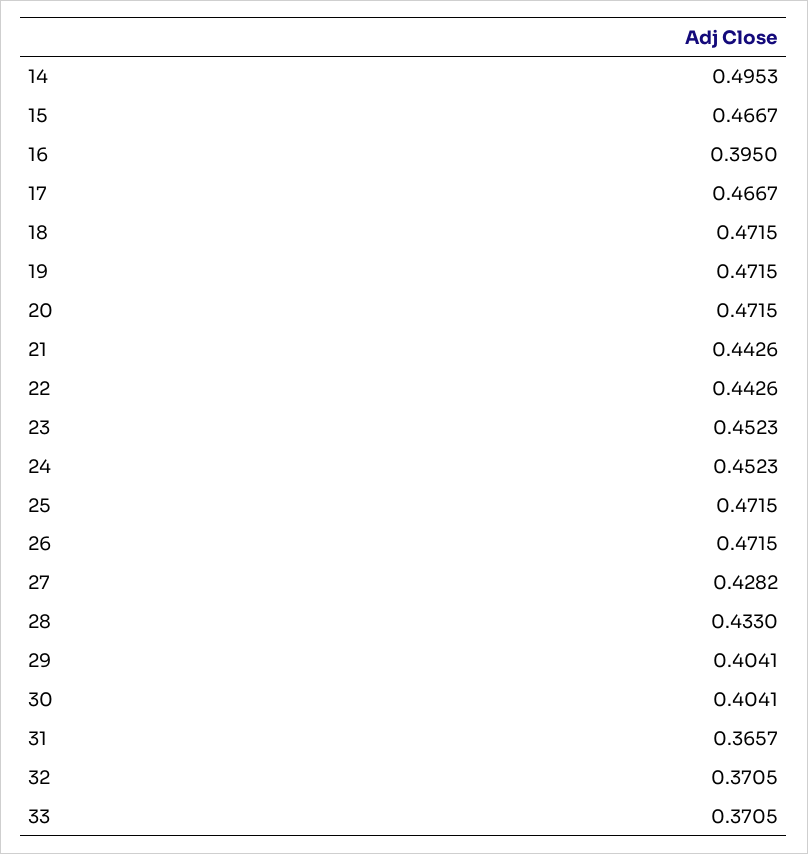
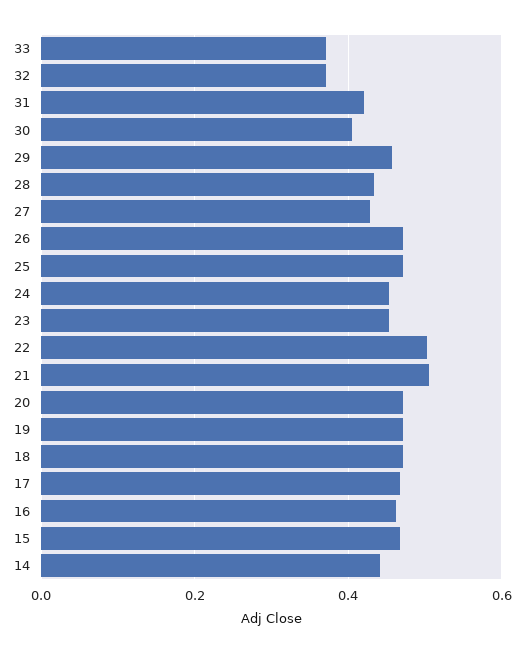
14: 0.4953 -> 0.44
16: 0.395 -> 0.46
21: 0.4426 -> 0.5
22: 0.4426 -> 0.5
29: 0.4041 -> 0.46
31: 0.3657 -> 0.42

